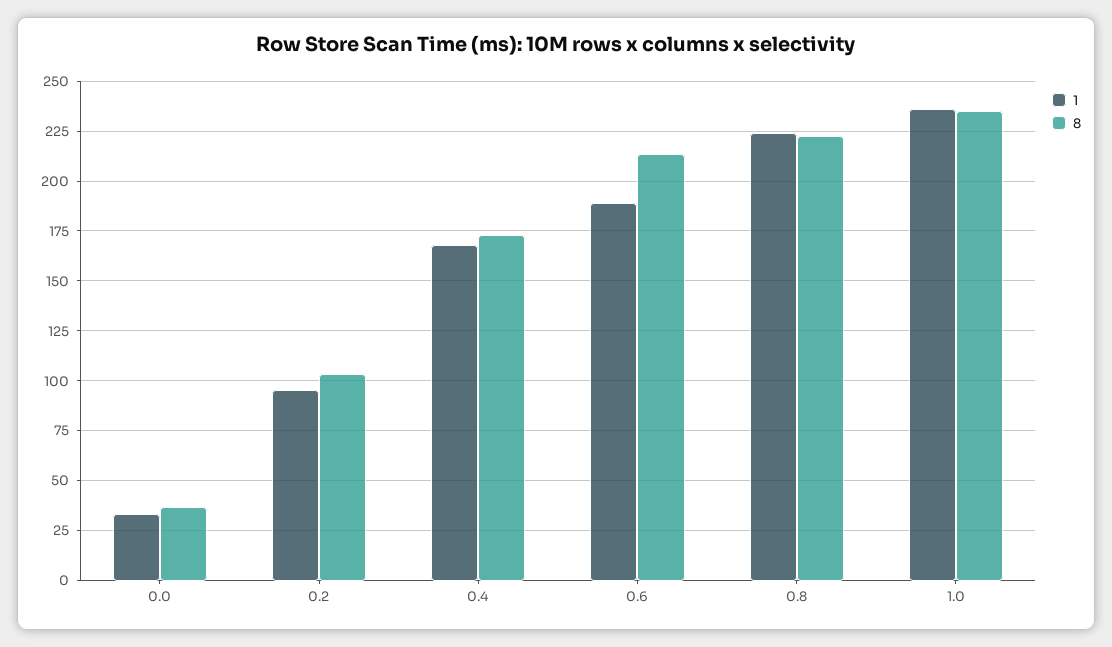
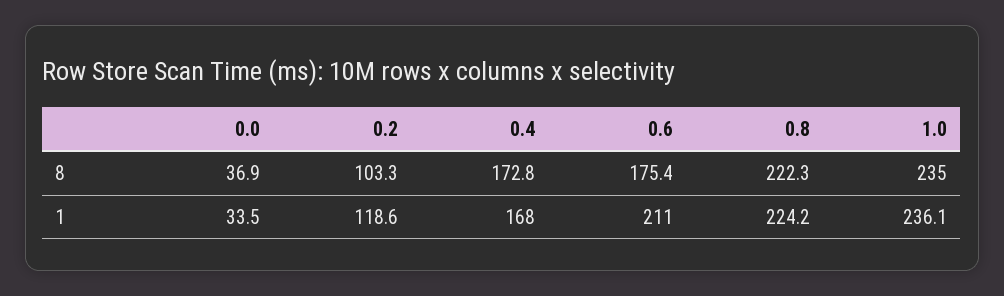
1, 0.2: 95 -> 118.6
1, 0.6: 190 -> 211
8, 0.6: 215 -> 175.4

